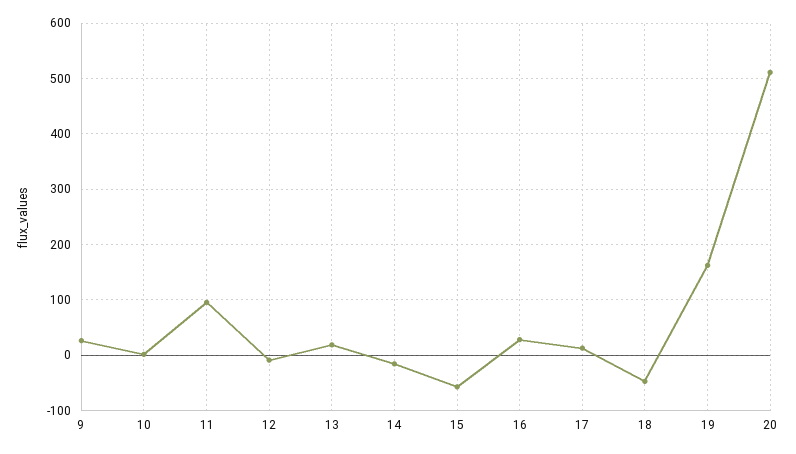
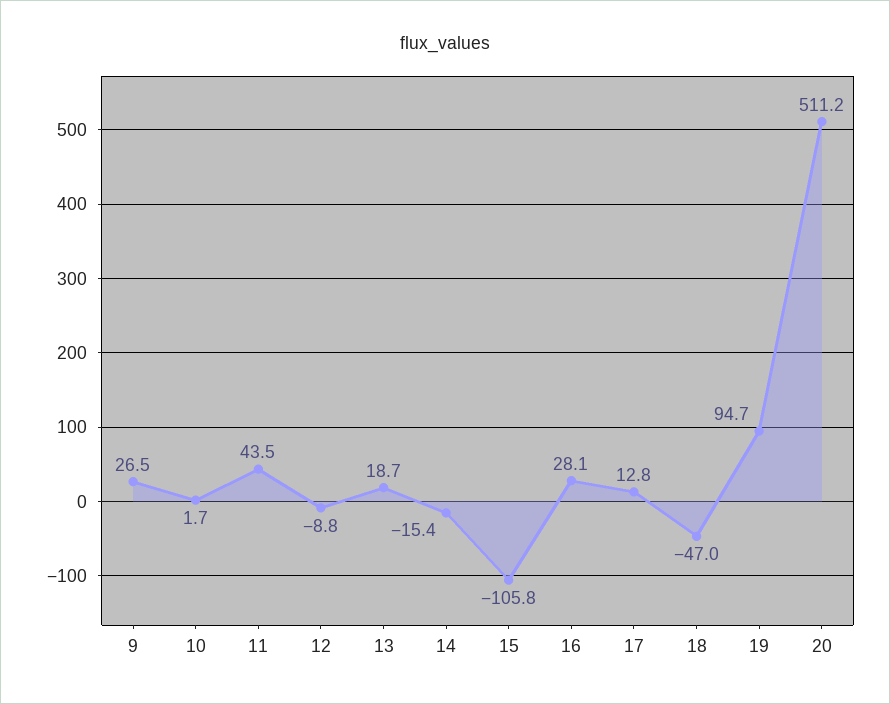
11: 100 -> 43.5
15: -60 -> -105.8
19: 160 -> 94.7

